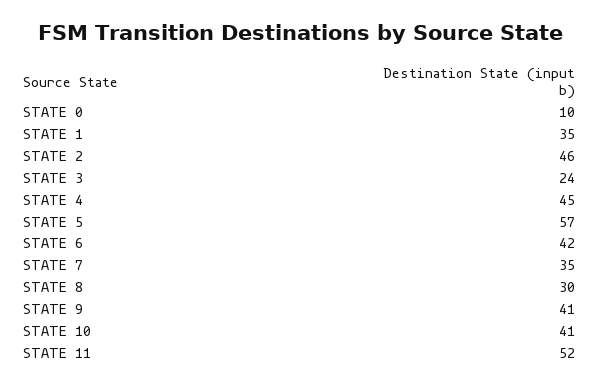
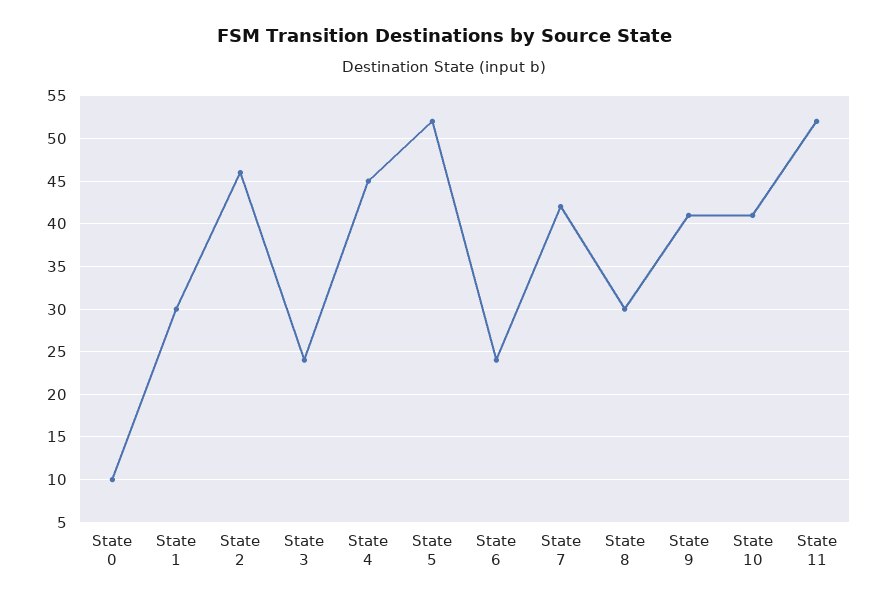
STATE 1: 35 -> 30
STATE 5: 57 -> 52
STATE 6: 42 -> 24
STATE 7: 35 -> 42

